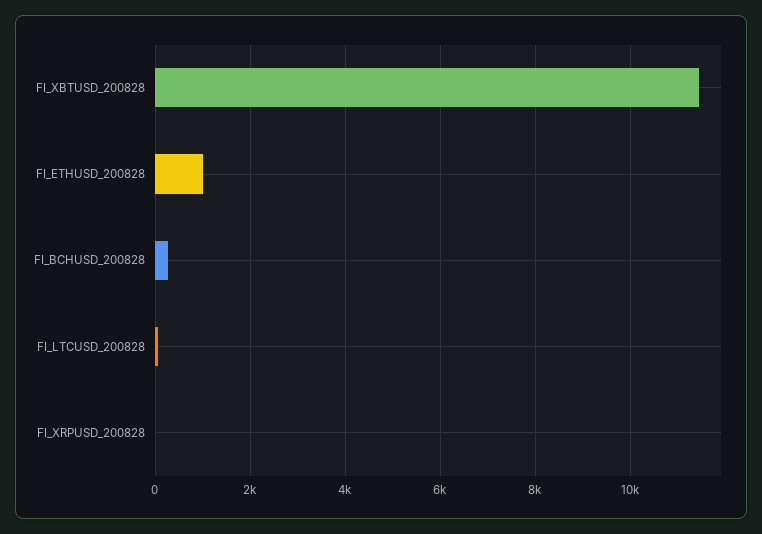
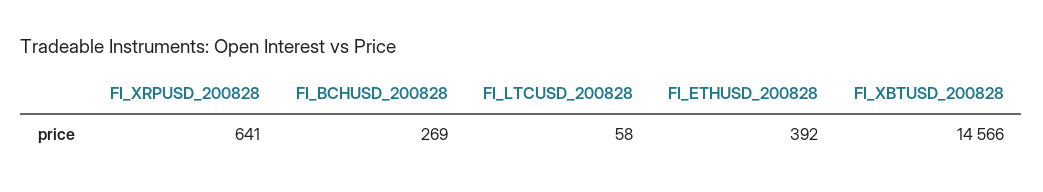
FI_XBTUSD_200828: 11400 -> 14566
FI_ETHUSD_200828: 1000 -> 392
FI_XRPUSD_200828: 0 -> 641

